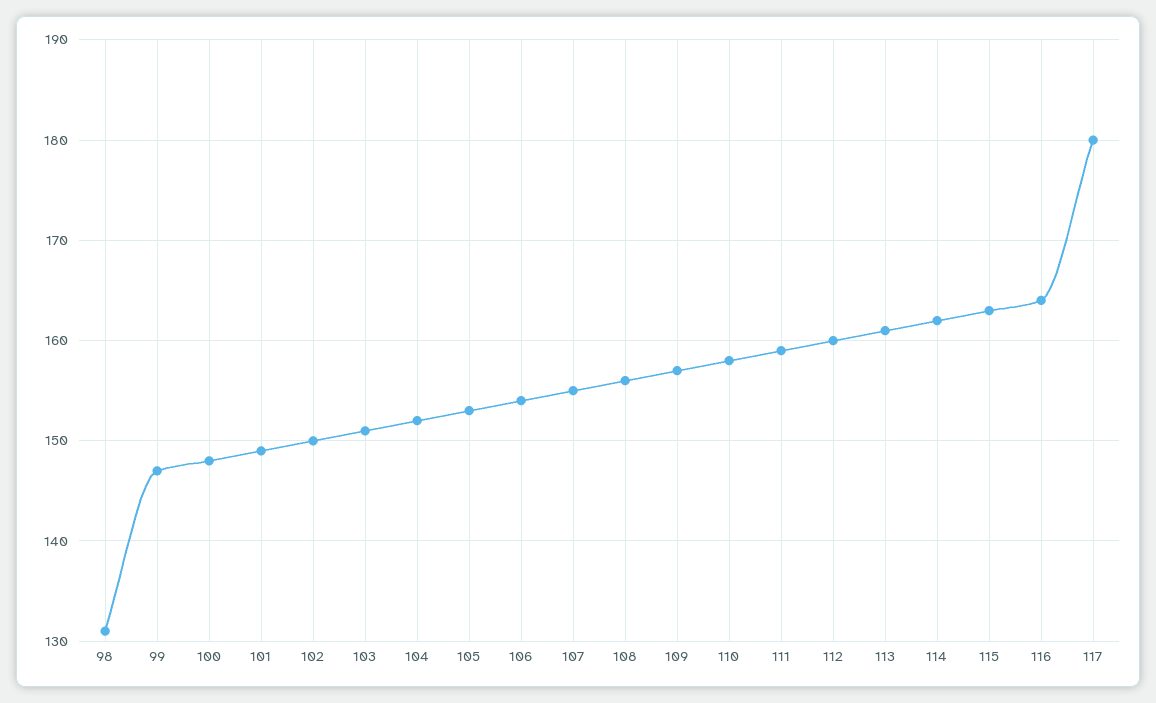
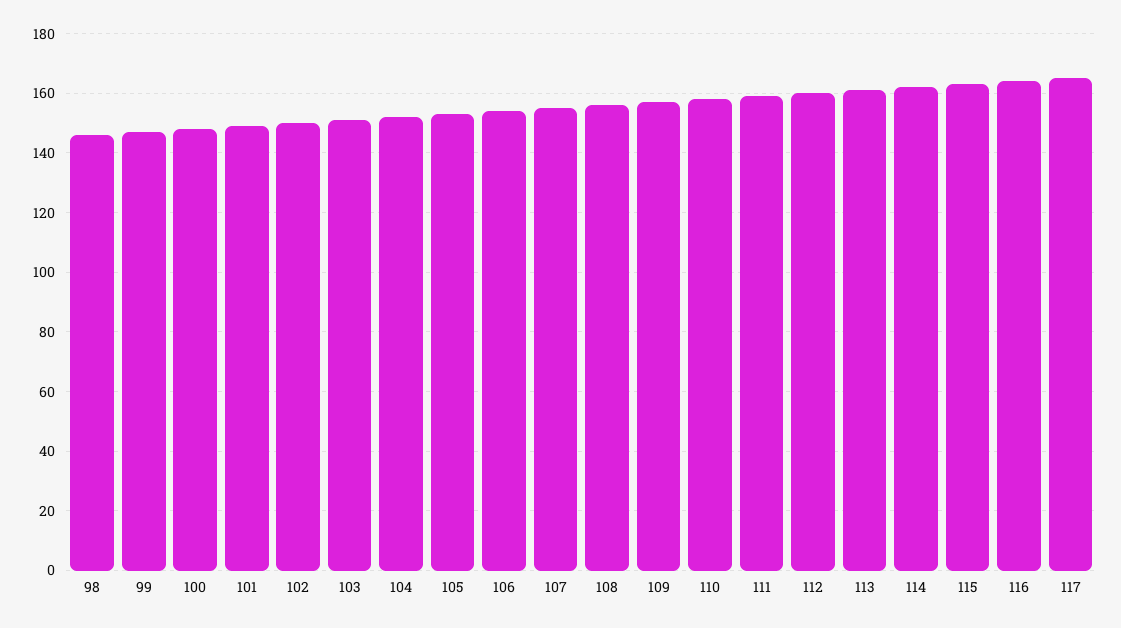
98: 131 -> 145
117: 180 -> 165

